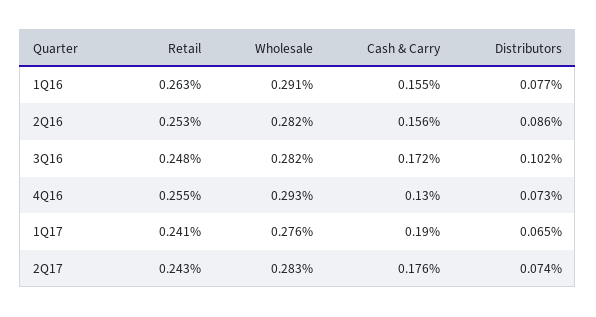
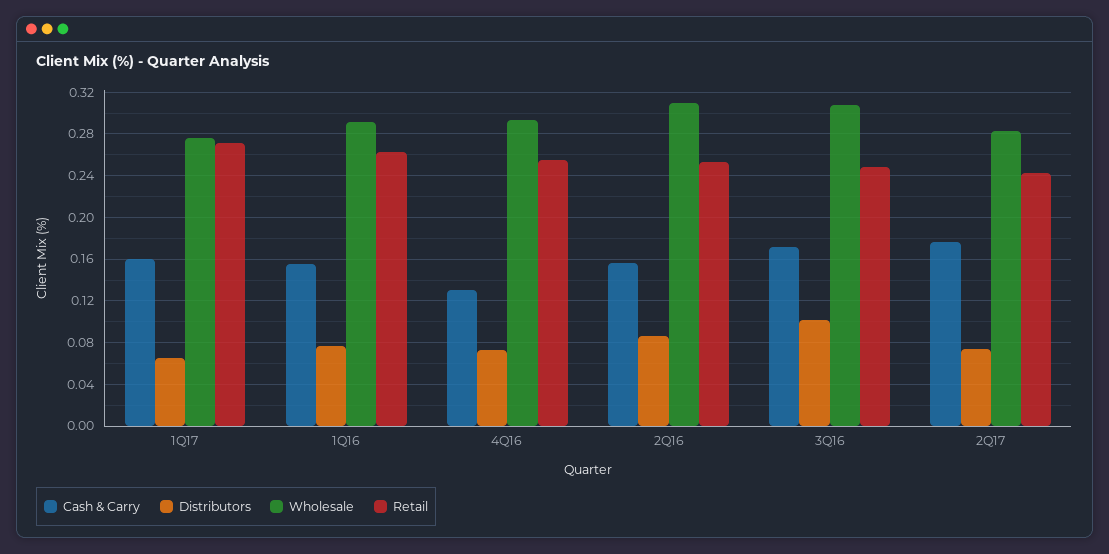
Wholesale, 2Q16: 0.282 -> 0.31
Wholesale, 3Q16: 0.282 -> 0.31
Retail, 1Q17: 0.241 -> 0.27
Cash & Carry, 1Q17: 0.19 -> 0.16

